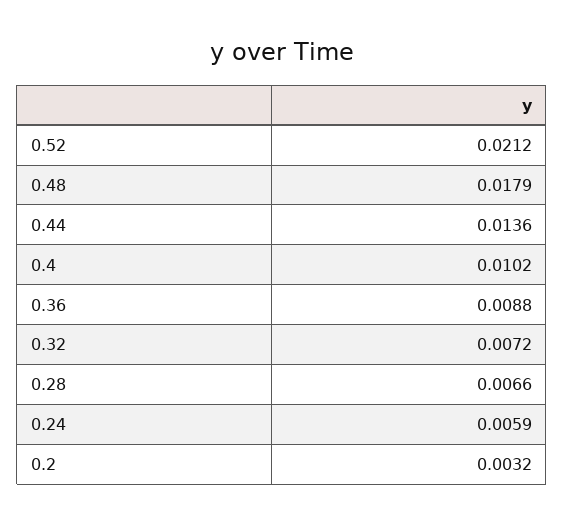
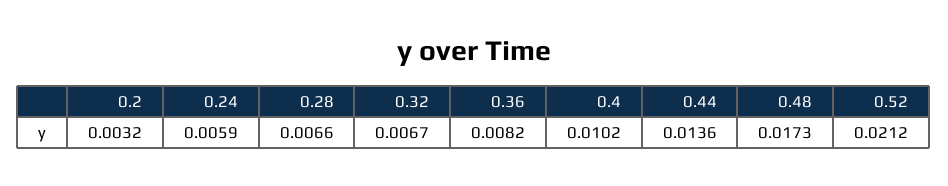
0.48: 0.0179 -> 0.0173
0.36: 0.0088 -> 0.0082
0.32: 0.0072 -> 0.0067

